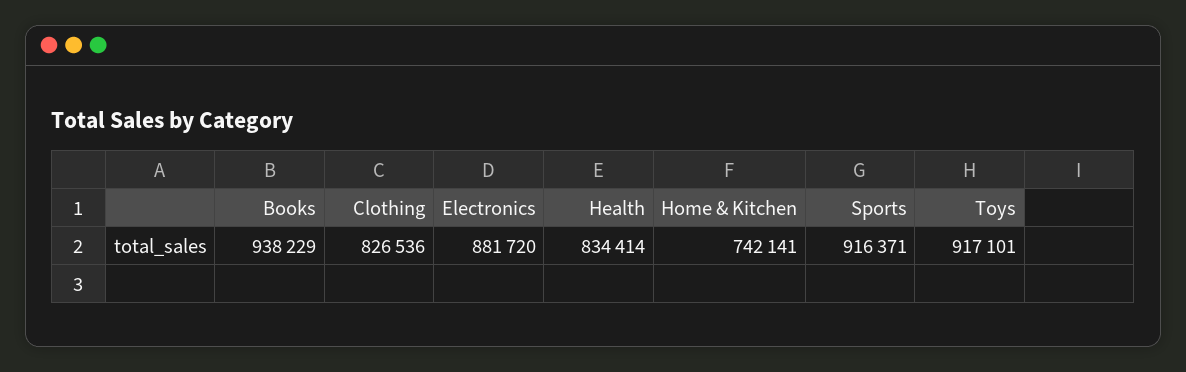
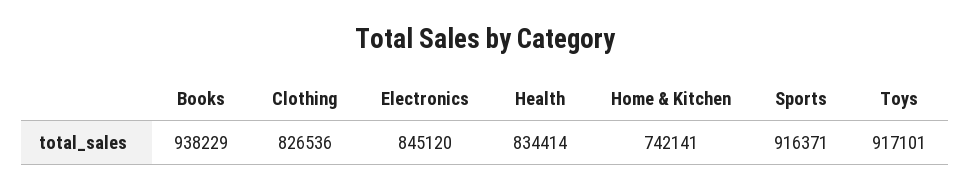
Electronics: 881720 -> 845120

